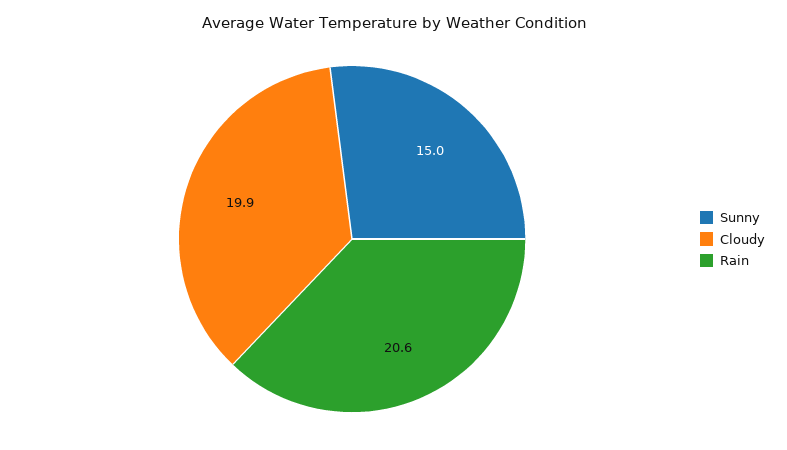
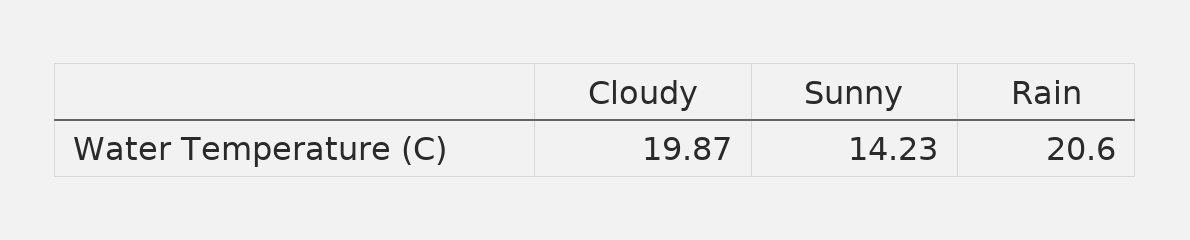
Sunny: 15 -> 14.23

